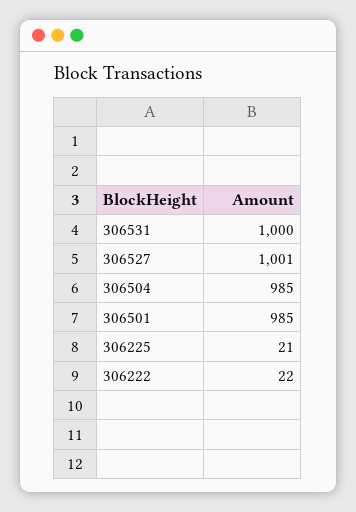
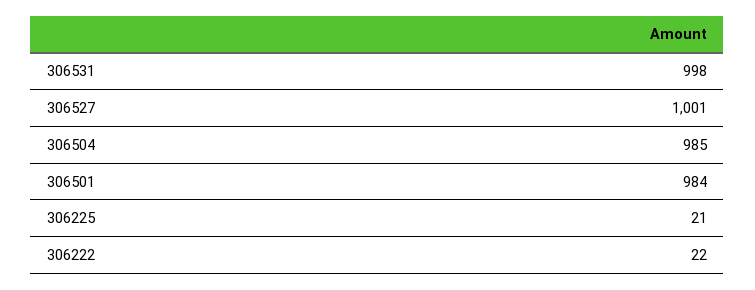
306531: 1000 -> 998
306501: 985 -> 984

